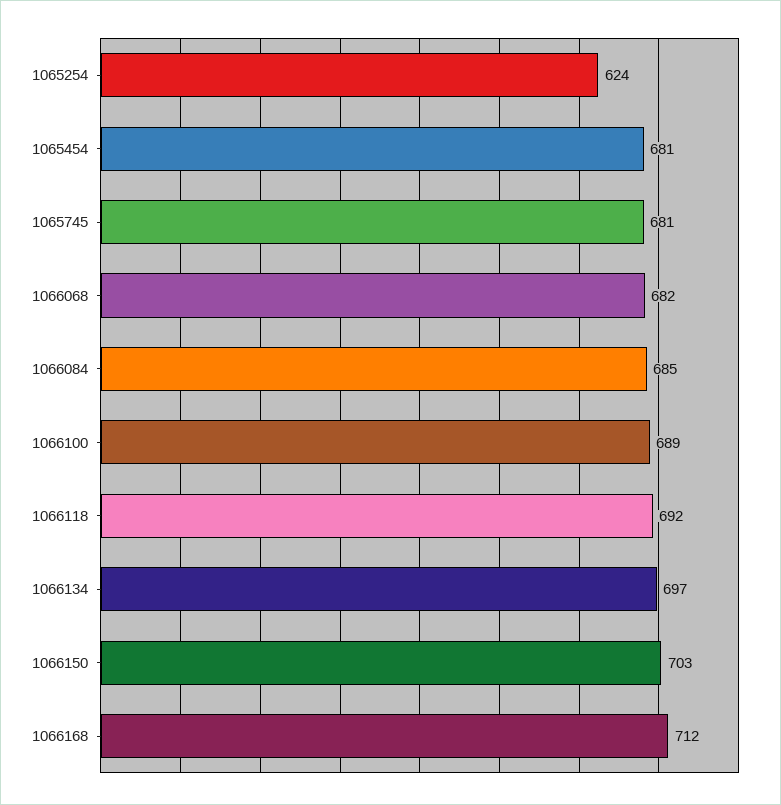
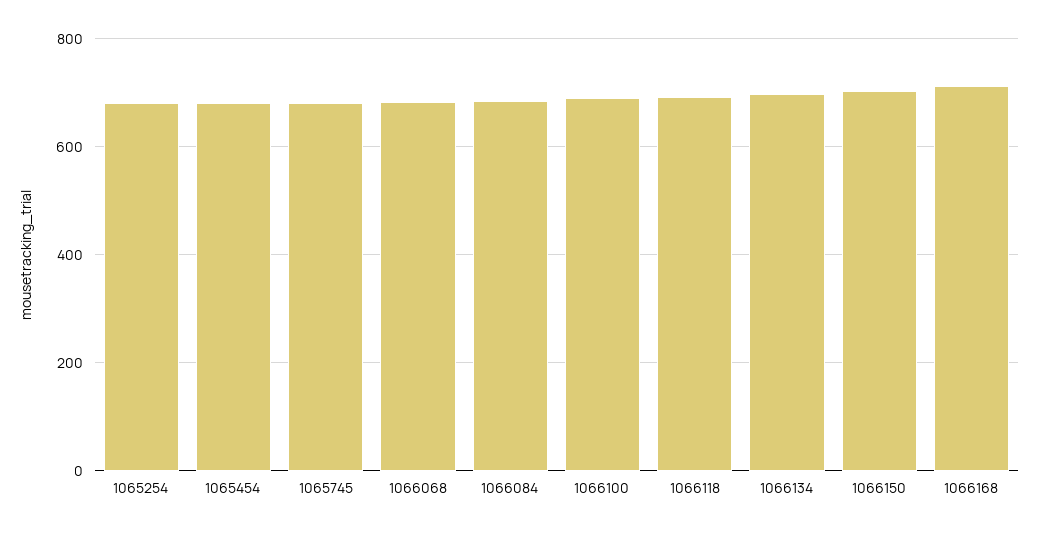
1065254: 624 -> 680

